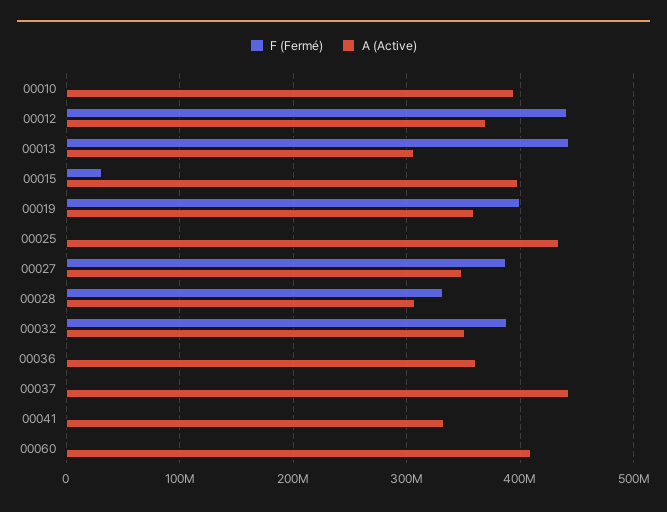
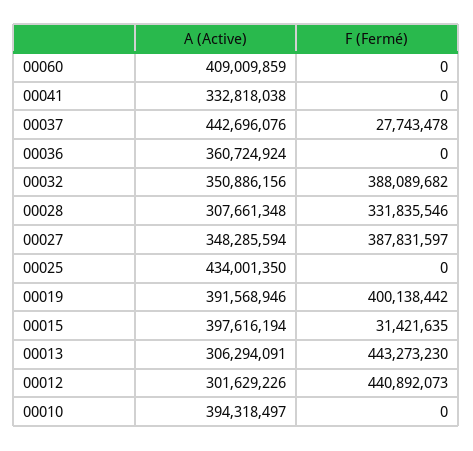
A (Active), 00012: 370000000 -> 301629226
A (Active), 00019: 360000000 -> 391568946
F (Fermé), 00037: 0 -> 27743478

